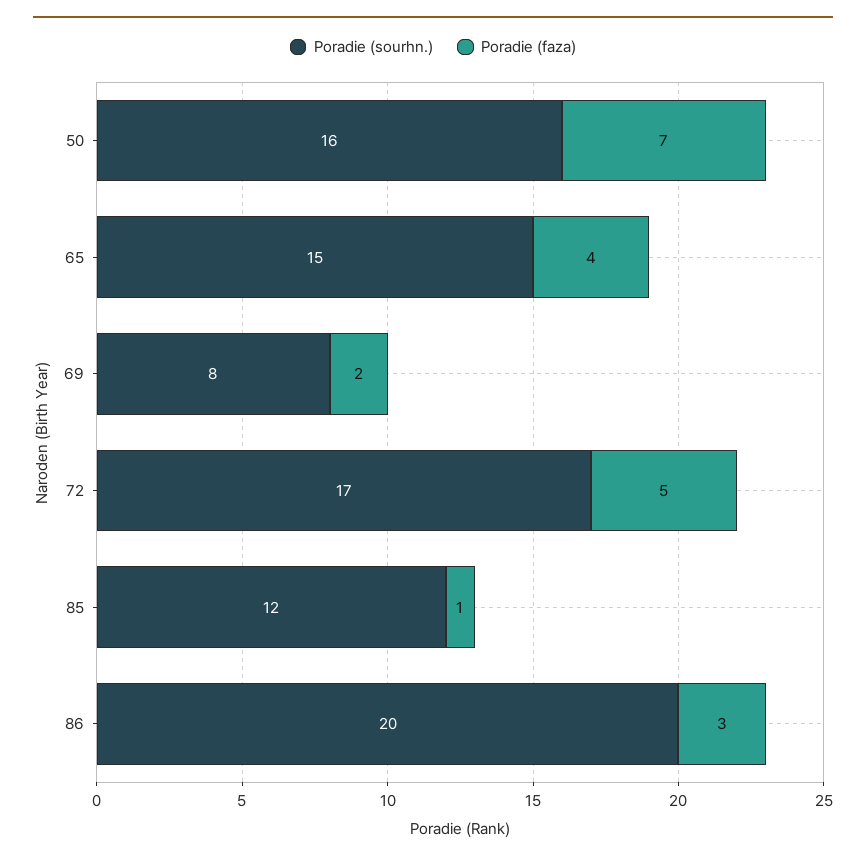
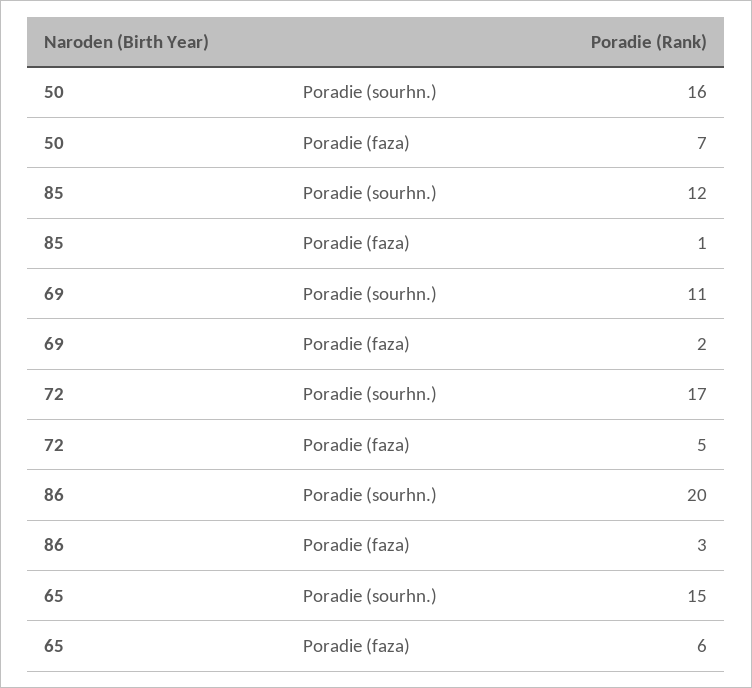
Poradie (faza), 65: 4 -> 6
Poradie (sourhn.), 69: 8 -> 11

